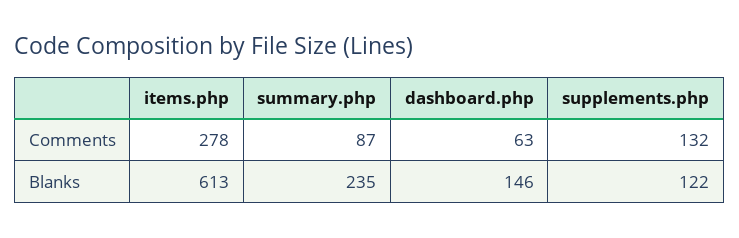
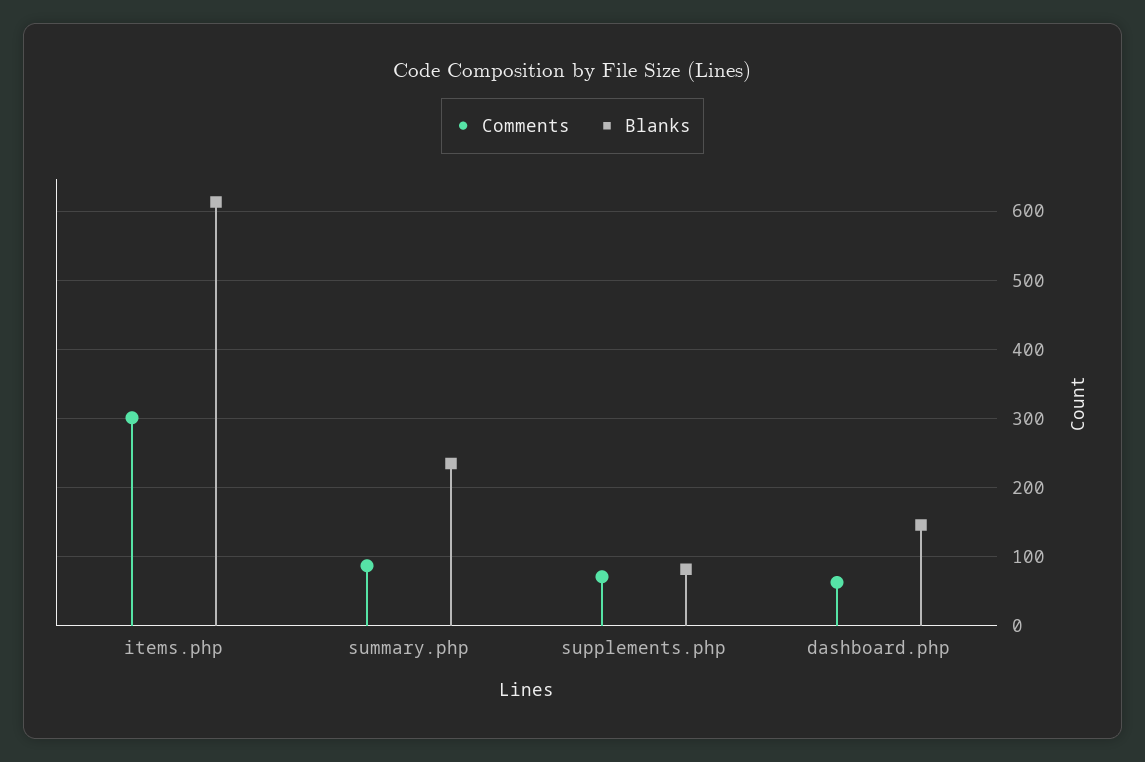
Comments, items.php: 278 -> 300
Comments, supplements.php: 132 -> 70
Blanks, supplements.php: 122 -> 80

